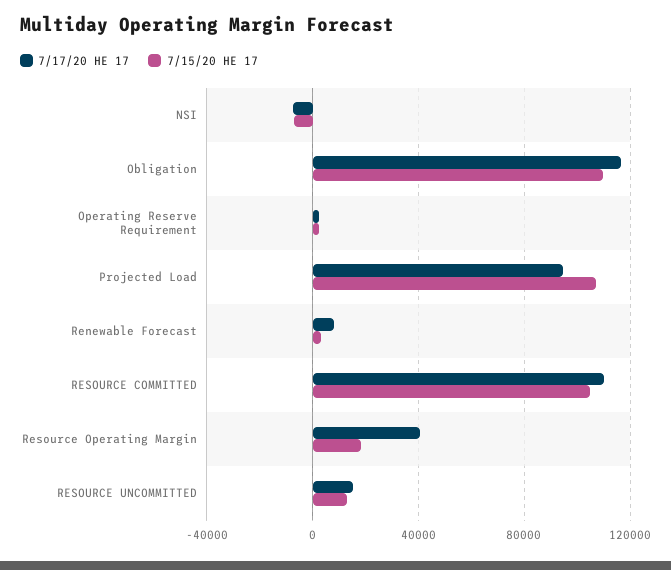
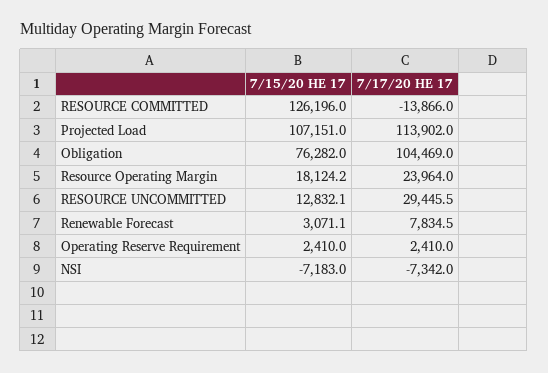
7/17/20 HE 17, Obligation: 115000 -> 104469
7/15/20 HE 17, Obligation: 110000 -> 76282
7/17/20 HE 17, Projected Load: 95000 -> 113902
7/17/20 HE 17, RESOURCE COMMITTED: 110000 -> -13866
7/15/20 HE 17, RESOURCE COMMITTED: 105000 -> 126196
7/17/20 HE 17, Resource Operating Margin: 40000 -> 23964
7/17/20 HE 17, RESOURCE UNCOMMITTED: 15000 -> 29445.5

